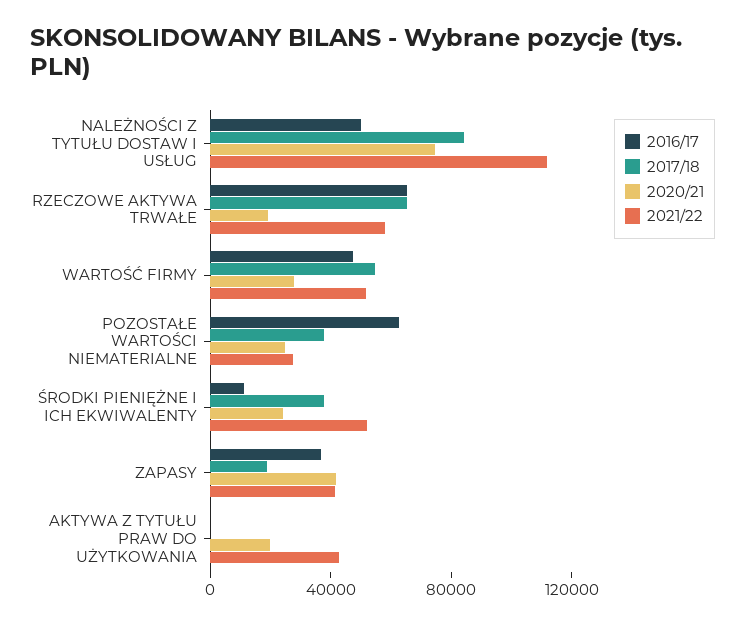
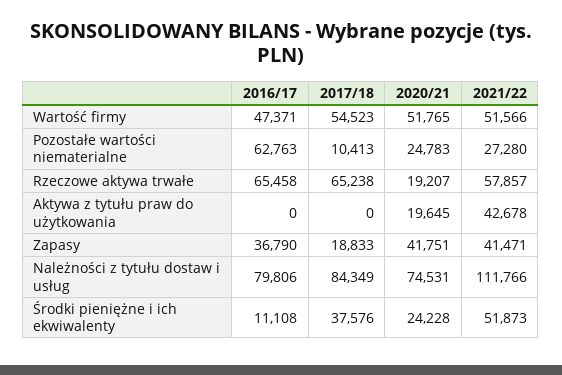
2016/17, NALEŻNOŚCI Z TYTUŁU DOSTAW I USŁUG: 50000 -> 79806
2020/21, WARTOŚĆ FIRMY: 30000 -> 51765
2017/18, POZOSTAŁE WARTOŚCI NIEMATERIALNE: 40000 -> 10413

